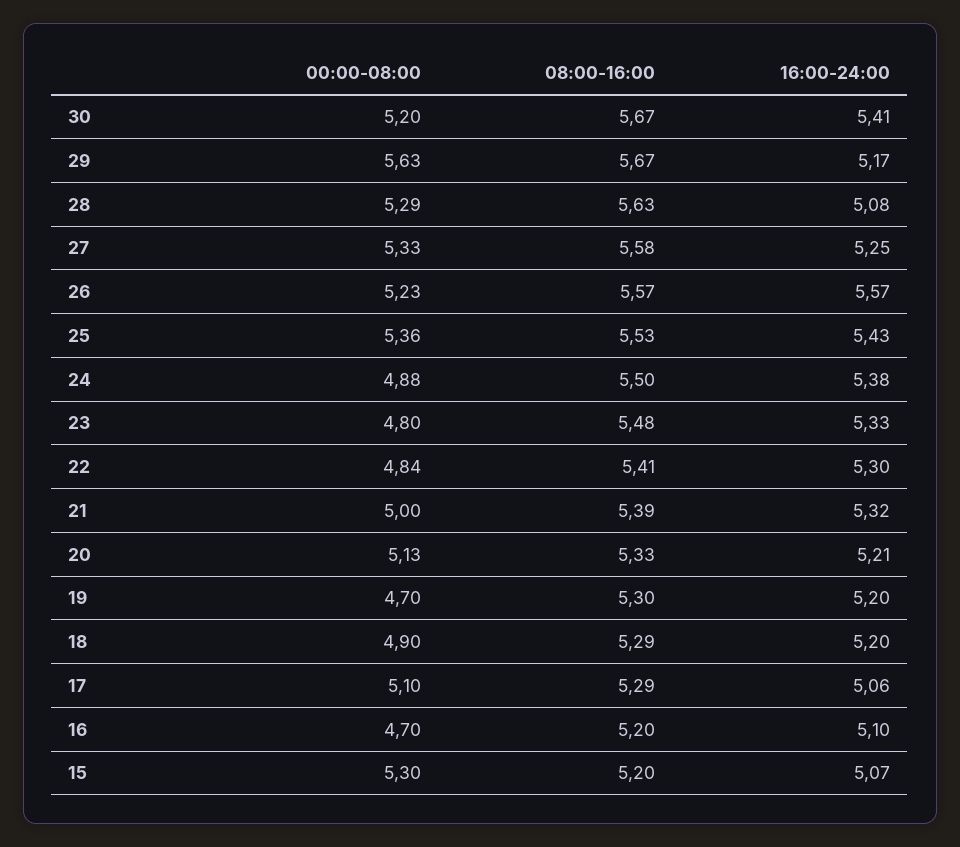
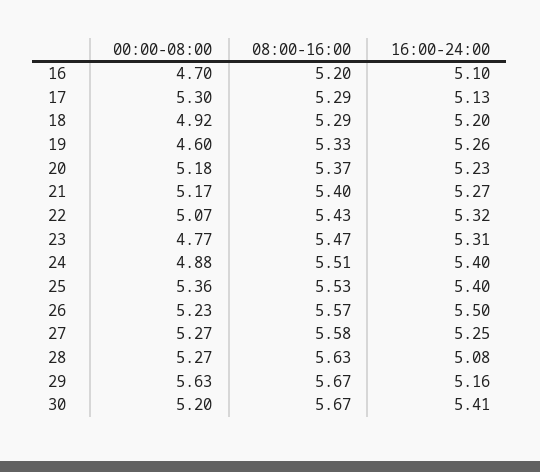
16:00-24:00, 29: 5.17 -> 5.16
00:00-08:00, 28: 5.29 -> 5.27
00:00-08:00, 27: 5.33 -> 5.27
16:00-24:00, 26: 5.57 -> 5.5
16:00-24:00, 25: 5.43 -> 5.4
08:00-16:00, 24: 5.5 -> 5.51
16:00-24:00, 24: 5.38 -> 5.4
00:00-08:00, 23: 4.8 -> 4.77
08:00-16:00, 23: 5.48 -> 5.47
16:00-24:00, 23: 5.33 -> 5.31
00:00-08:00, 22: 4.84 -> 5.07
08:00-16:00, 22: 5.41 -> 5.43
16:00-24:00, 22: 5.3 -> 5.32
00:00-08:00, 21: 5 -> 5.17
08:00-16:00, 21: 5.39 -> 5.4
16:00-24:00, 21: 5.32 -> 5.27
00:00-08:00, 20: 5.13 -> 5.18
08:00-16:00, 20: 5.33 -> 5.37
16:00-24:00, 20: 5.21 -> 5.23
00:00-08:00, 19: 4.7 -> 4.6
08:00-16:00, 19: 5.3 -> 5.33
16:00-24:00, 19: 5.2 -> 5.26
00:00-08:00, 18: 4.9 -> 4.92
00:00-08:00, 17: 5.1 -> 5.3
16:00-24:00, 17: 5.06 -> 5.13
00:00-08:00, 15: 5.3 -> none
08:00-16:00, 15: 5.2 -> none
16:00-24:00, 15: 5.07 -> none

